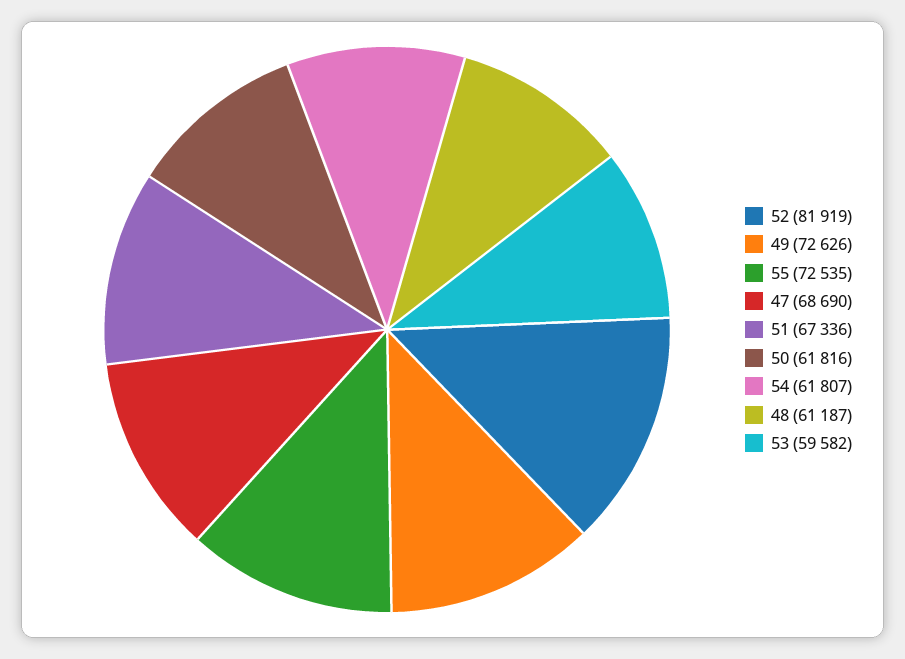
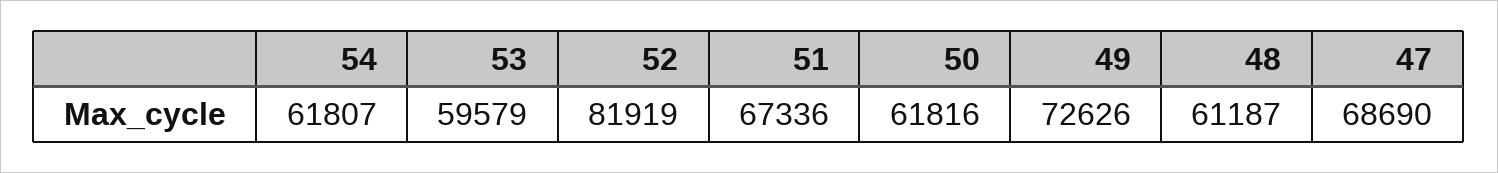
55: 72535 -> none
53: 59582 -> 59579

